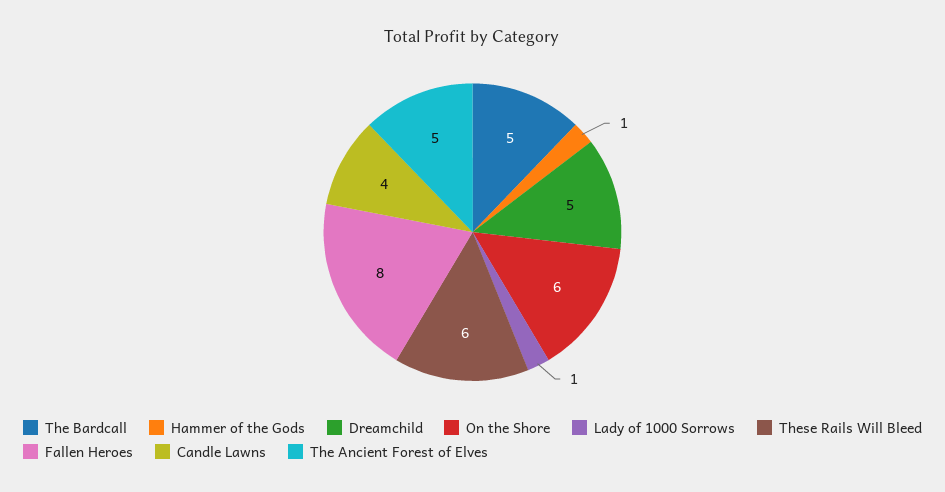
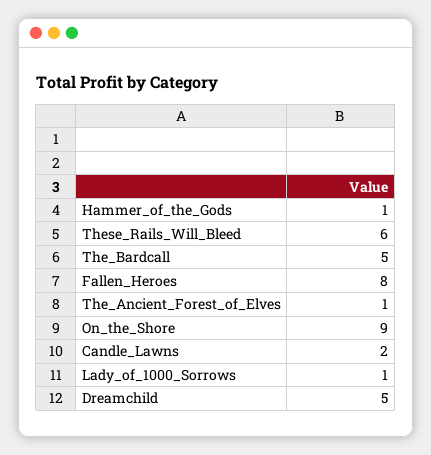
On the Shore: 6 -> 9
Candle Lawns: 4 -> 2
The Ancient Forest of Elves: 5 -> 1

